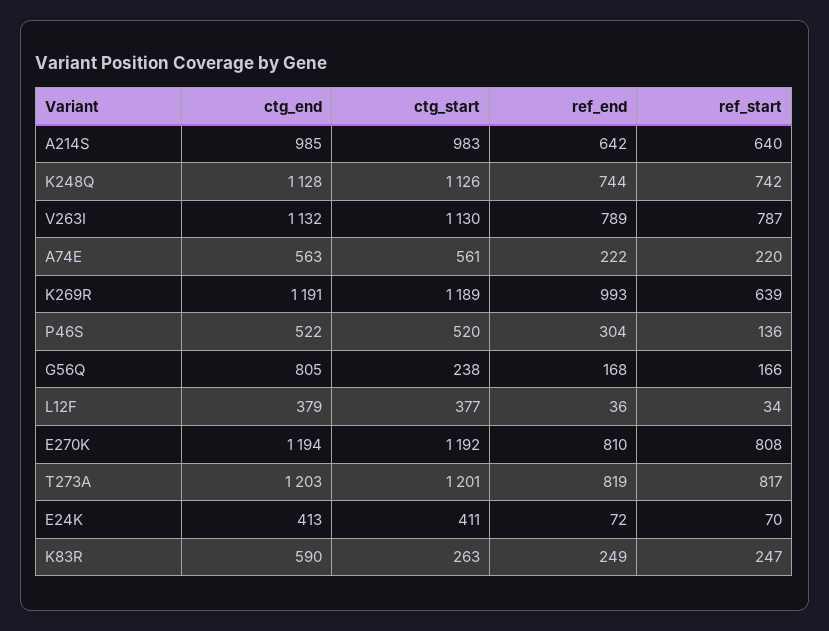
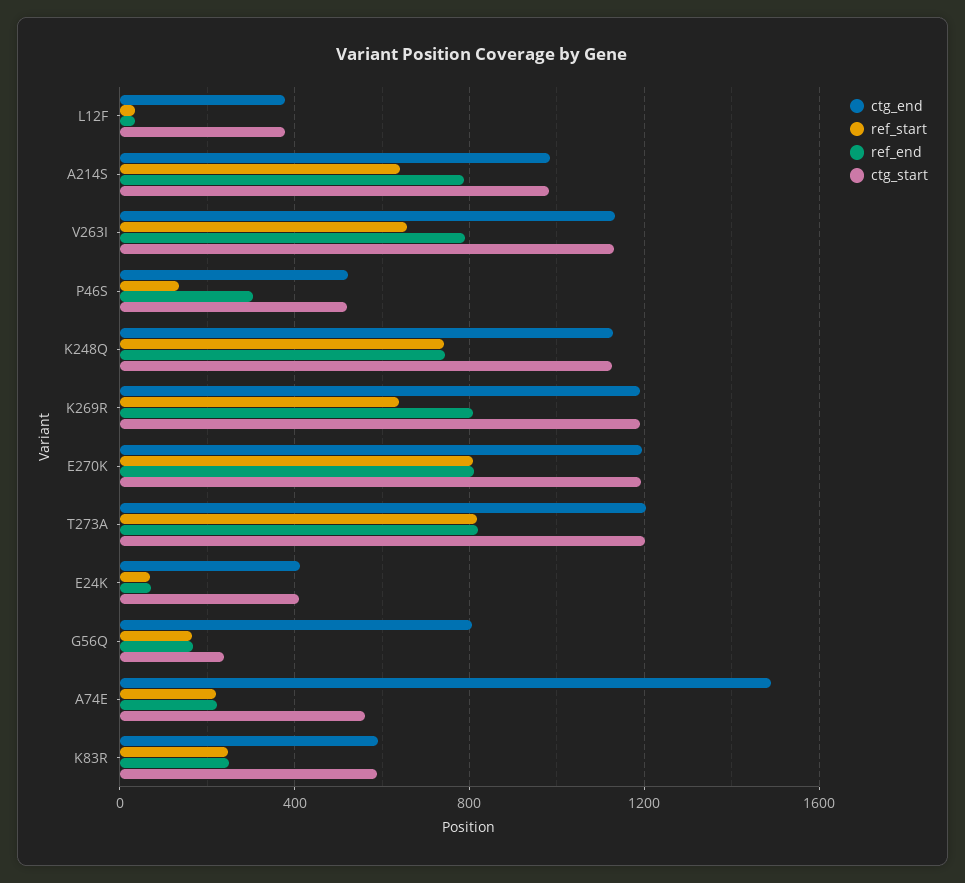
ref_end, A214S: 642 -> 800
ref_start, V263I: 787 -> 650
ctg_end, A74E: 563 -> 1500
ref_end, K269R: 993 -> 800
ctg_start, K83R: 263 -> 600

